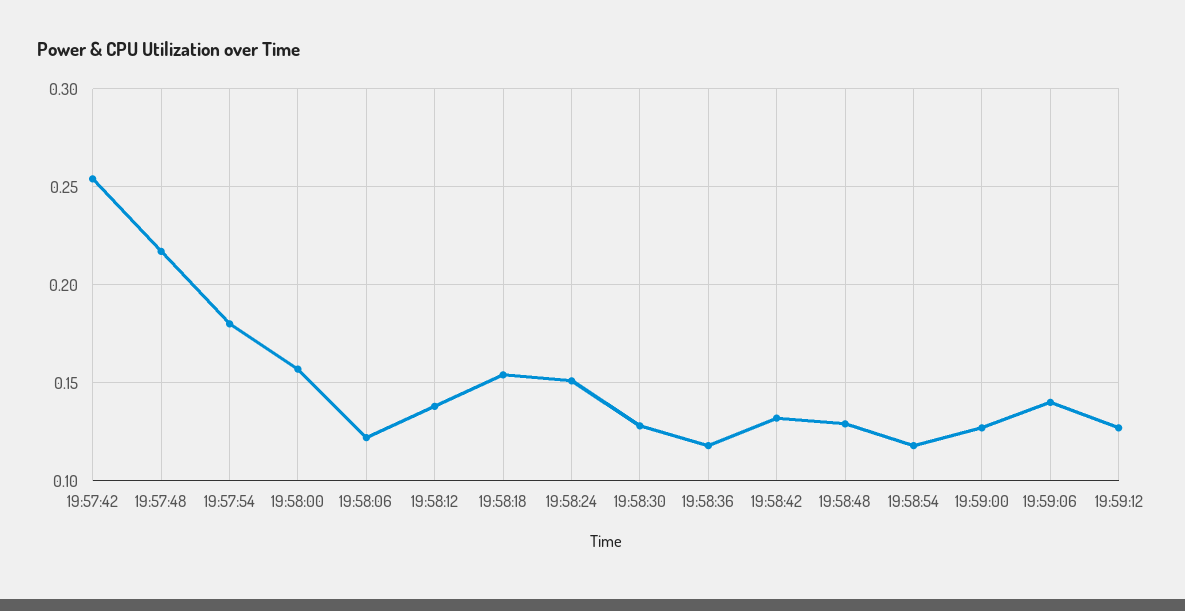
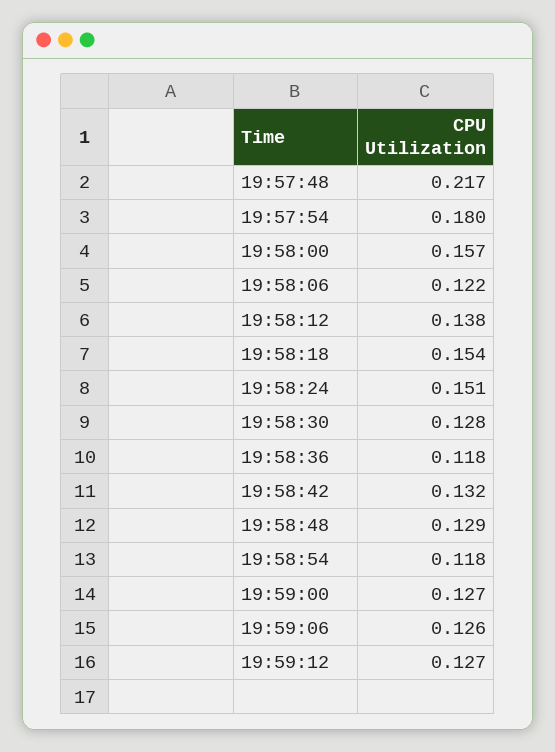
19:57:42: 0.255 -> none
19:59:06: 0.14 -> 0.126

